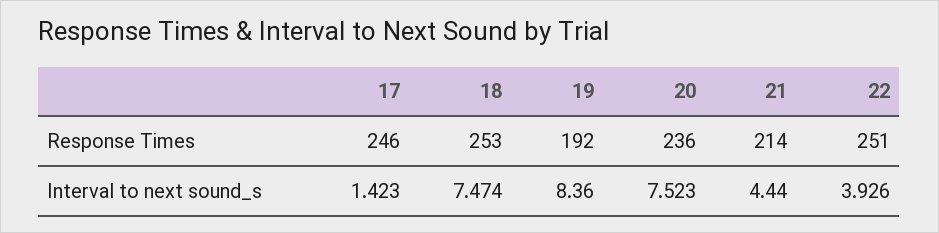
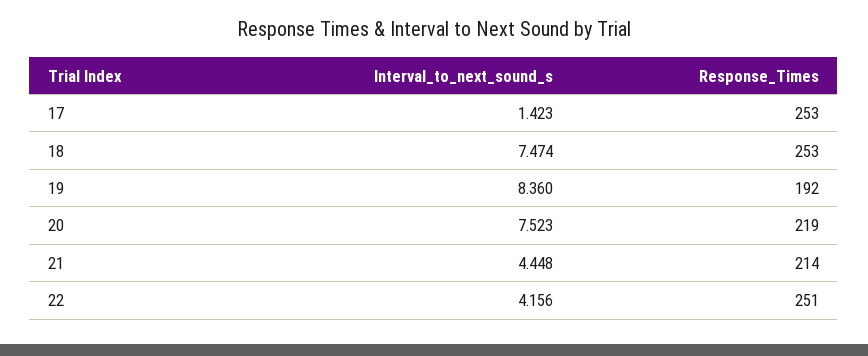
17, Response Times: 246 -> 253
20, Response Times: 236 -> 219
21, Interval to next sound_s: 4.44 -> 4.448
22, Interval to next sound_s: 3.926 -> 4.156

